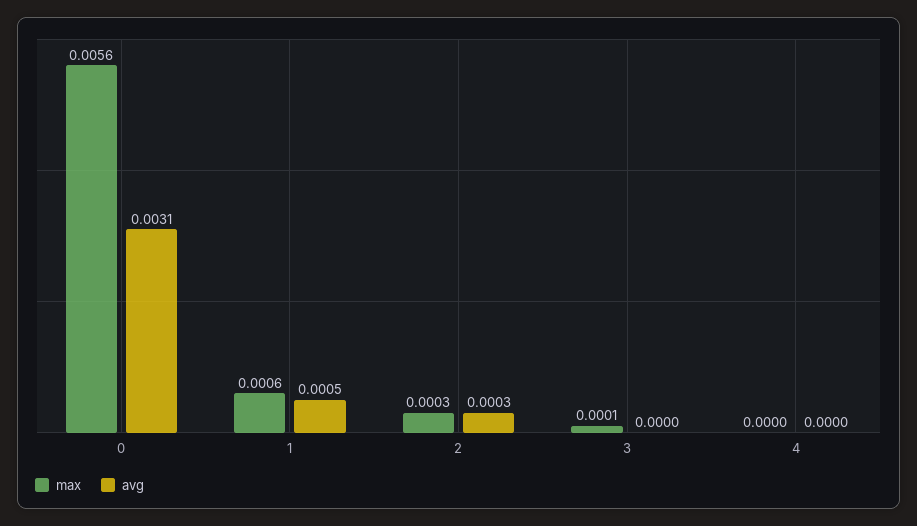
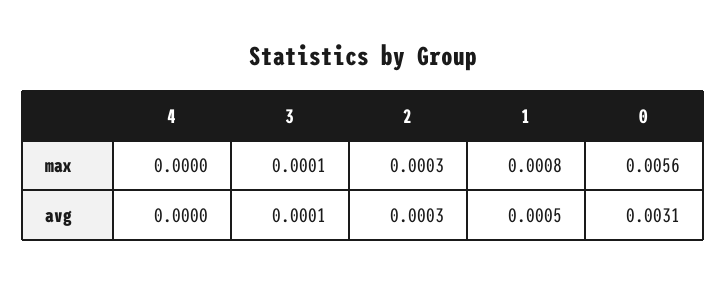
max, 1: 0.0006 -> 0.0008
avg, 3: 0 -> 0.0001

